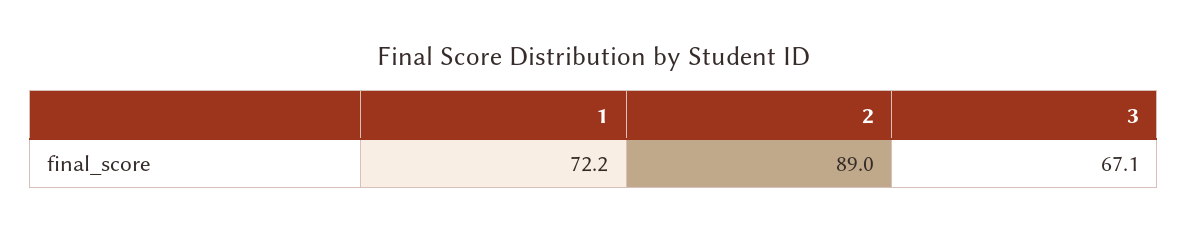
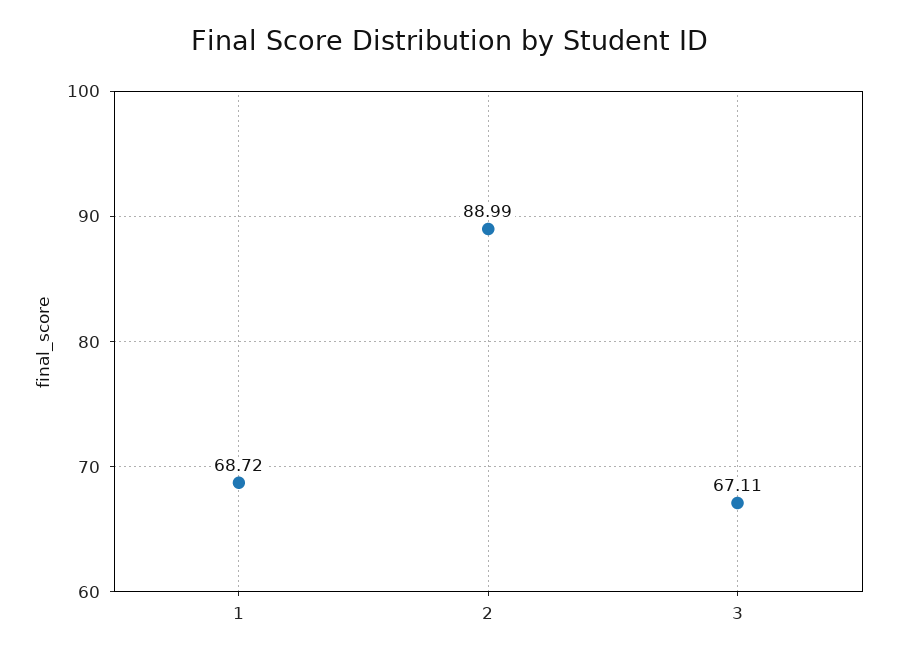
1: 72.2 -> 68.72

